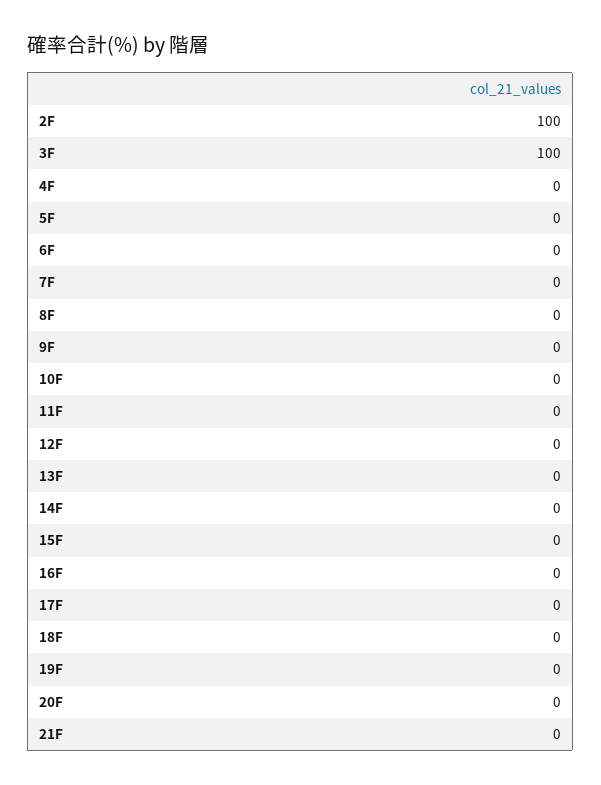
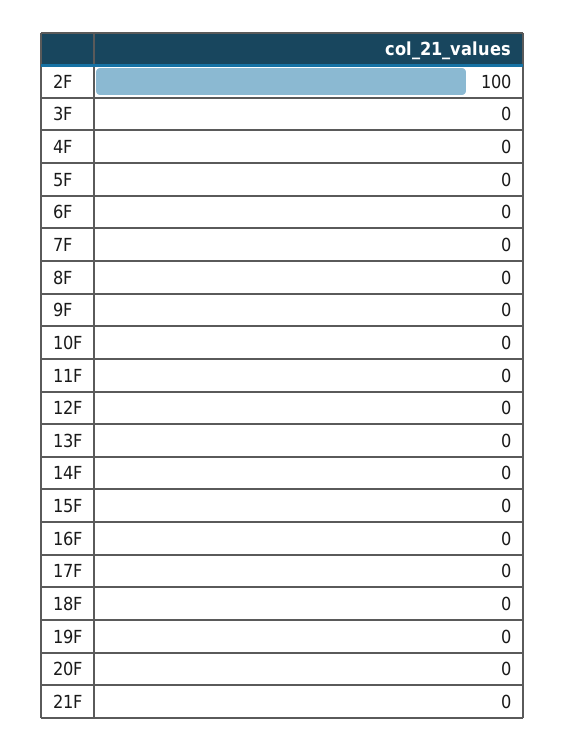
3F: 100 -> 0

